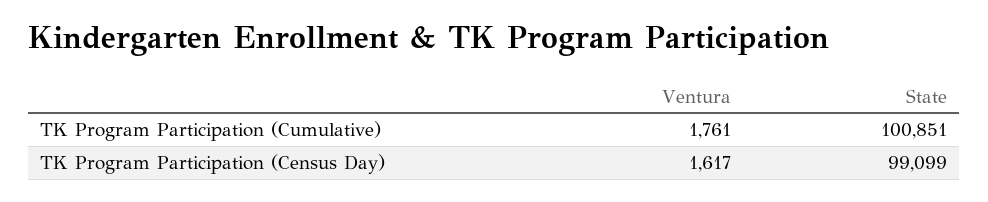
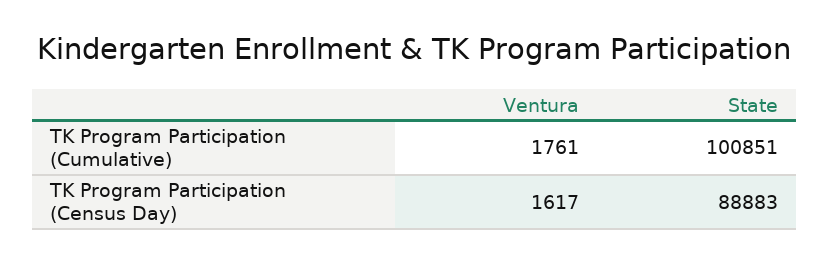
State, TK Program Participation (Census Day): 99099 -> 88883

